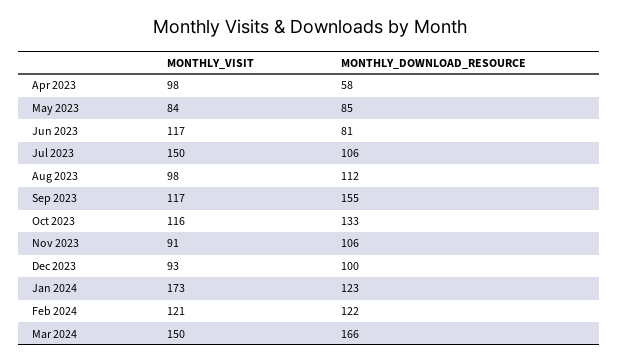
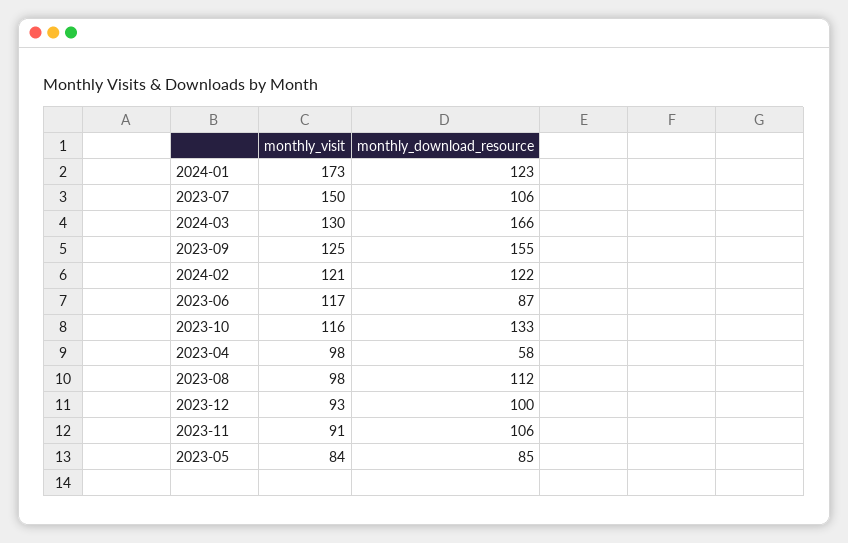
MONTHLY_DOWNLOAD_RESOURCE, Jun 2023: 81 -> 87
MONTHLY_VISIT, Sep 2023: 117 -> 125
MONTHLY_VISIT, Mar 2024: 150 -> 130

